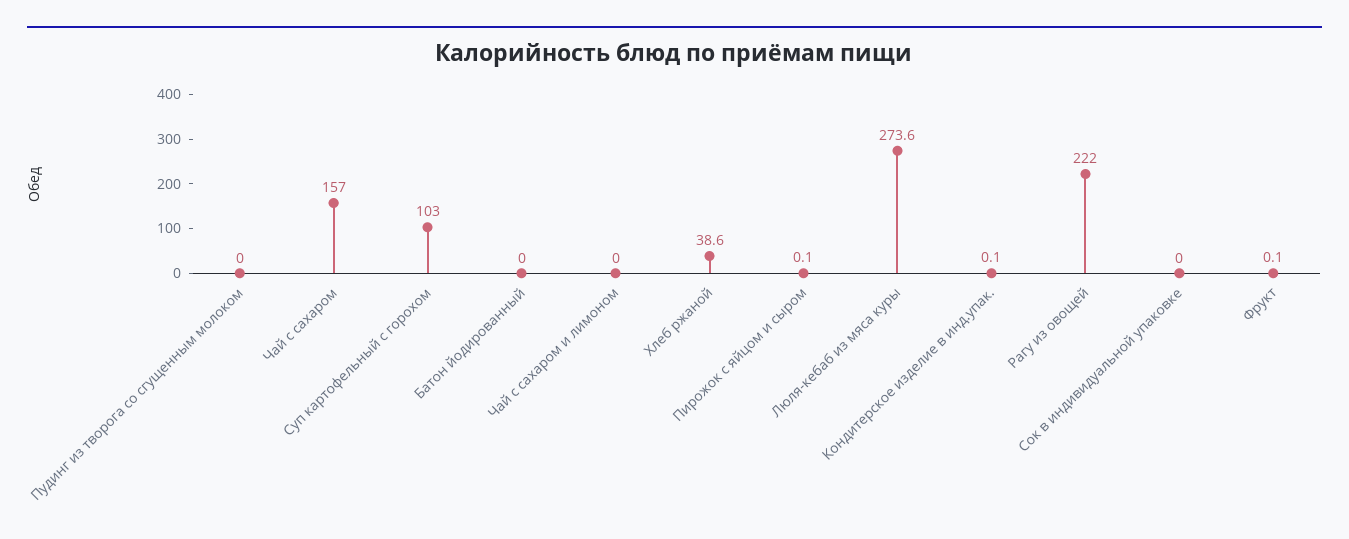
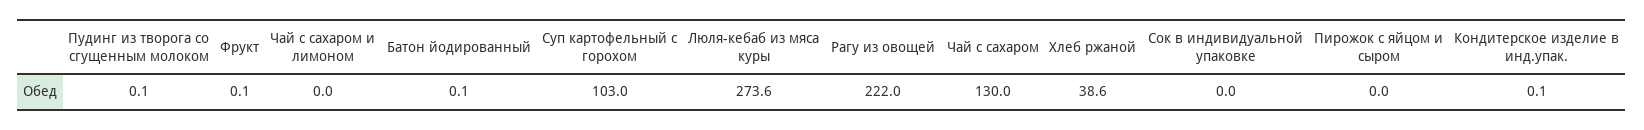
Пудинг из творога со сгущенным молоком: 0 -> 0.1
Чай с сахаром: 157 -> 130
Батон йодированный: 0 -> 0.1
Пирожок с яйцом и сыром: 0.1 -> 0

